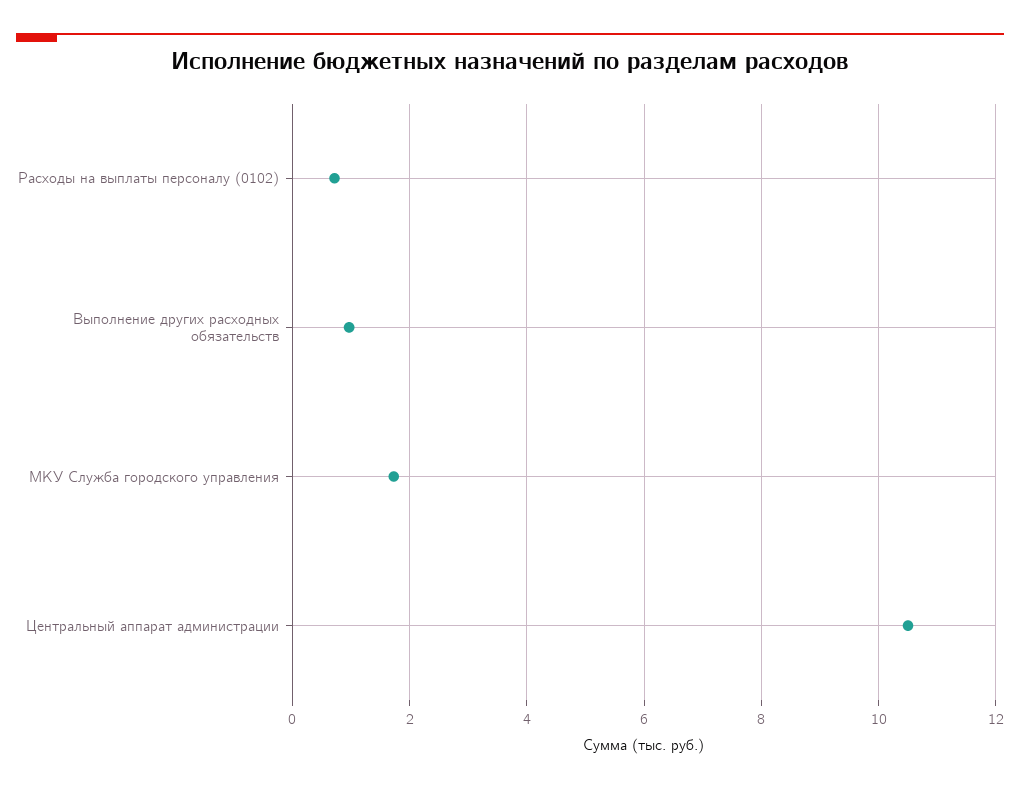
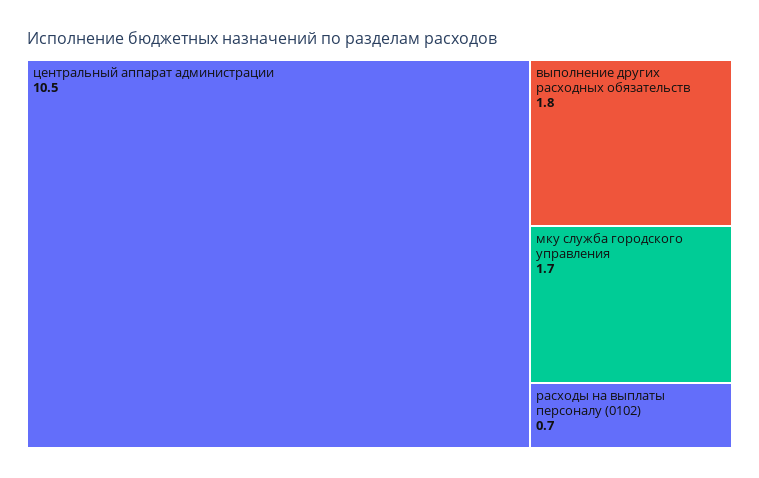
Выполнение других расходных обязательств: 1 -> 1.8

